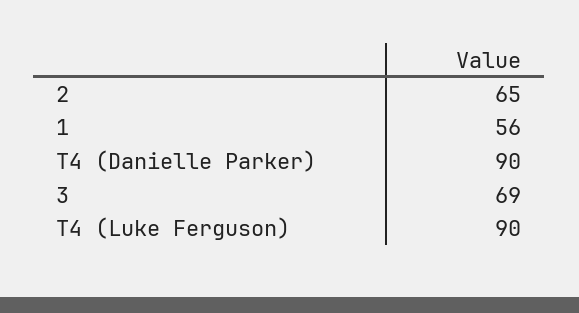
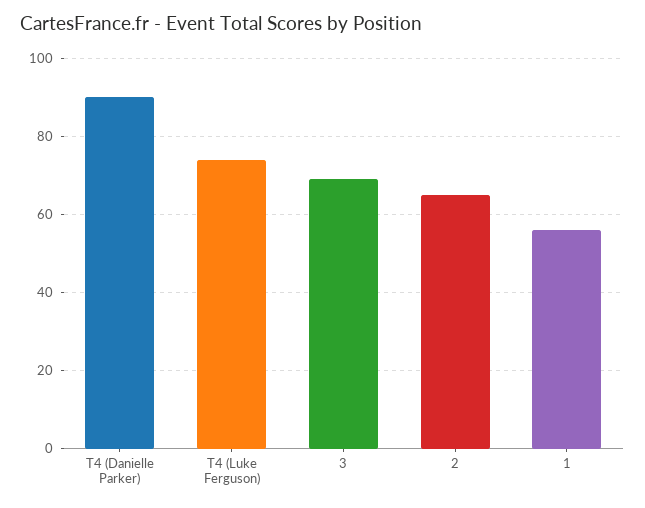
T4 (Luke Ferguson): 90 -> 75

